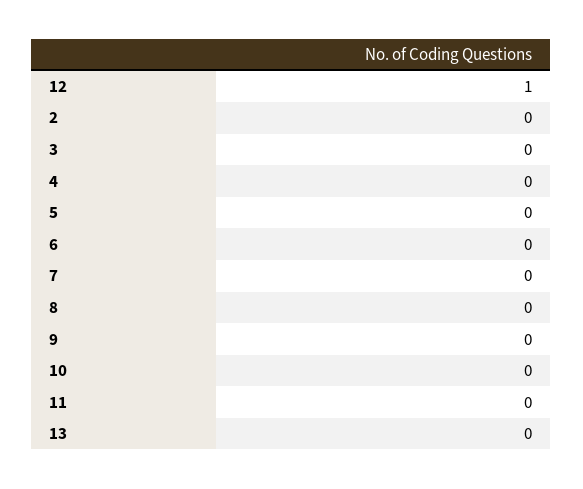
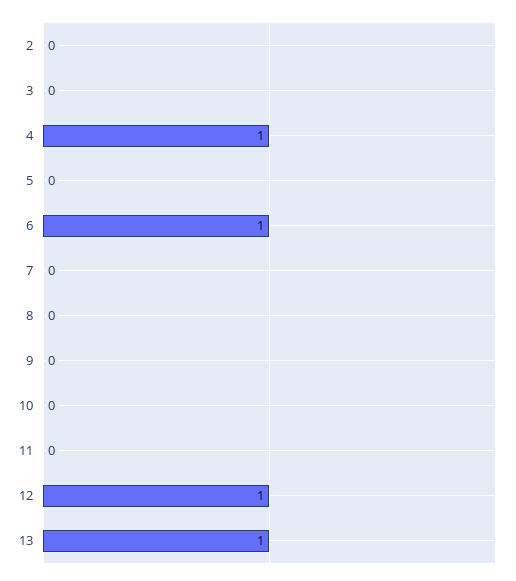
4: 0 -> 1
6: 0 -> 1
13: 0 -> 1

